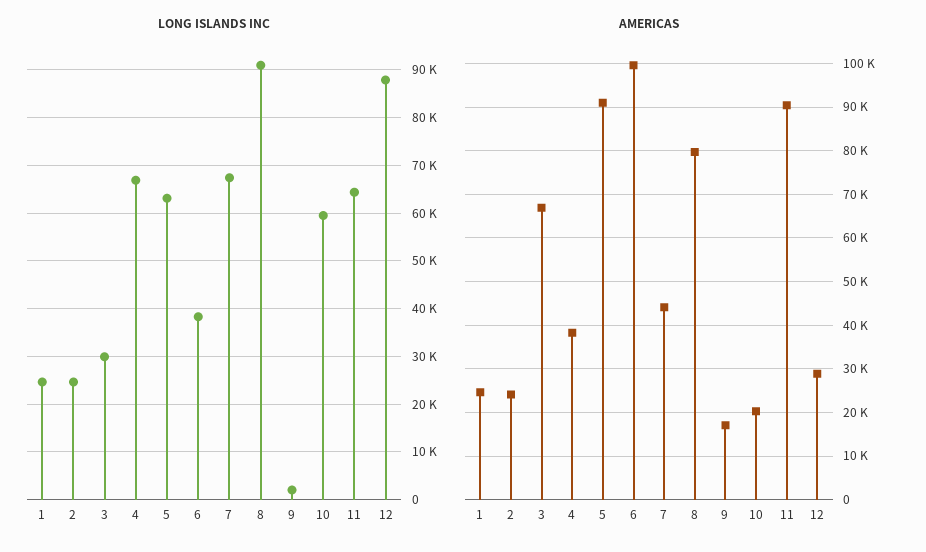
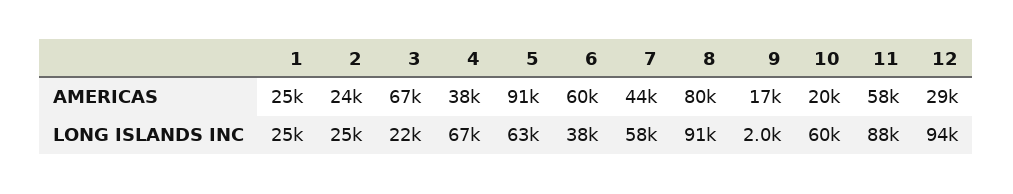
LONG ISLANDS INC, 3: 30000 -> 22000
LONG ISLANDS INC, 7: 68000 -> 58000
LONG ISLANDS INC, 11: 64000 -> 88000
LONG ISLANDS INC, 12: 88000 -> 94000
AMERICAS, 6: 100000 -> 60000
AMERICAS, 11: 90000 -> 58000

